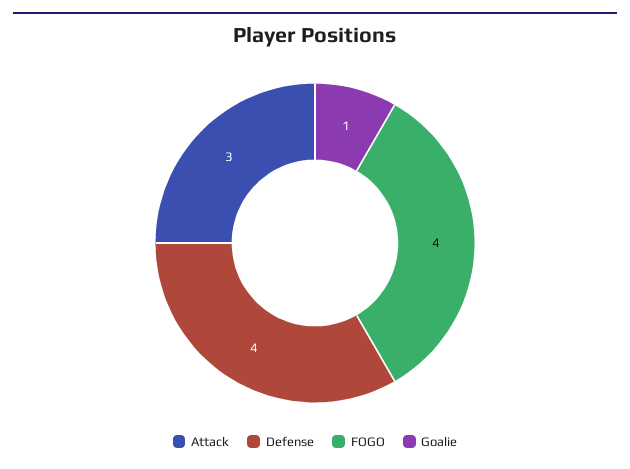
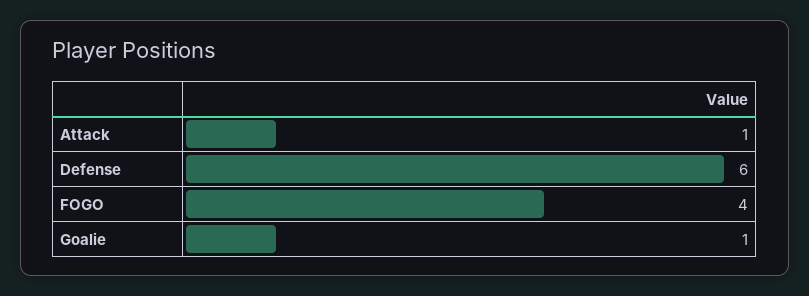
Attack: 3 -> 1
Defense: 4 -> 6

